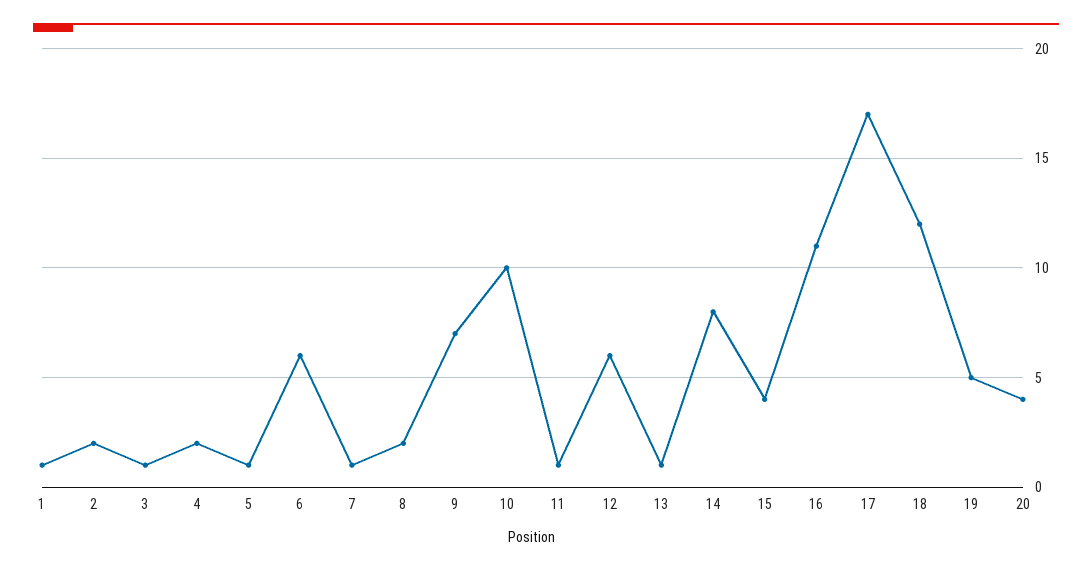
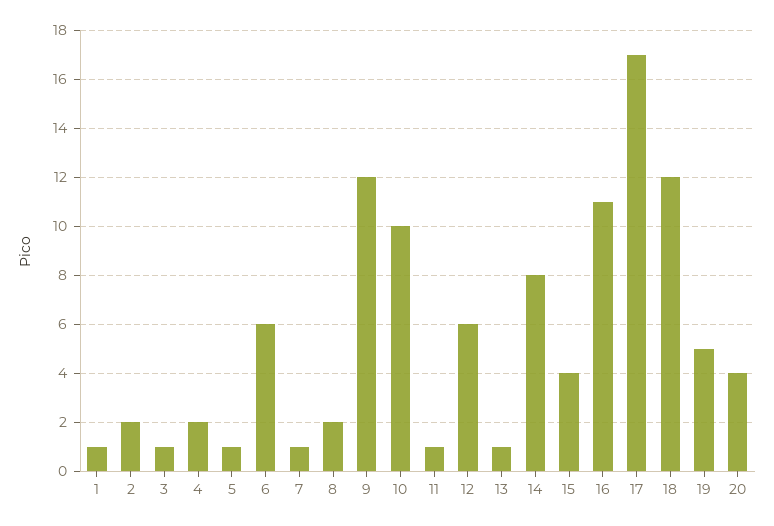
9: 7 -> 12

